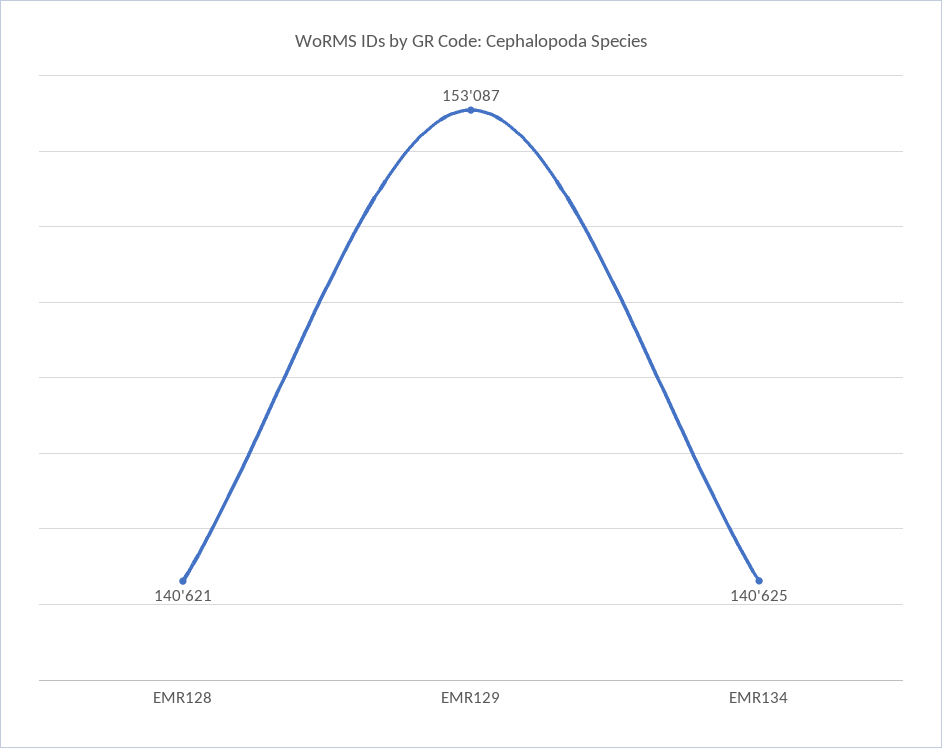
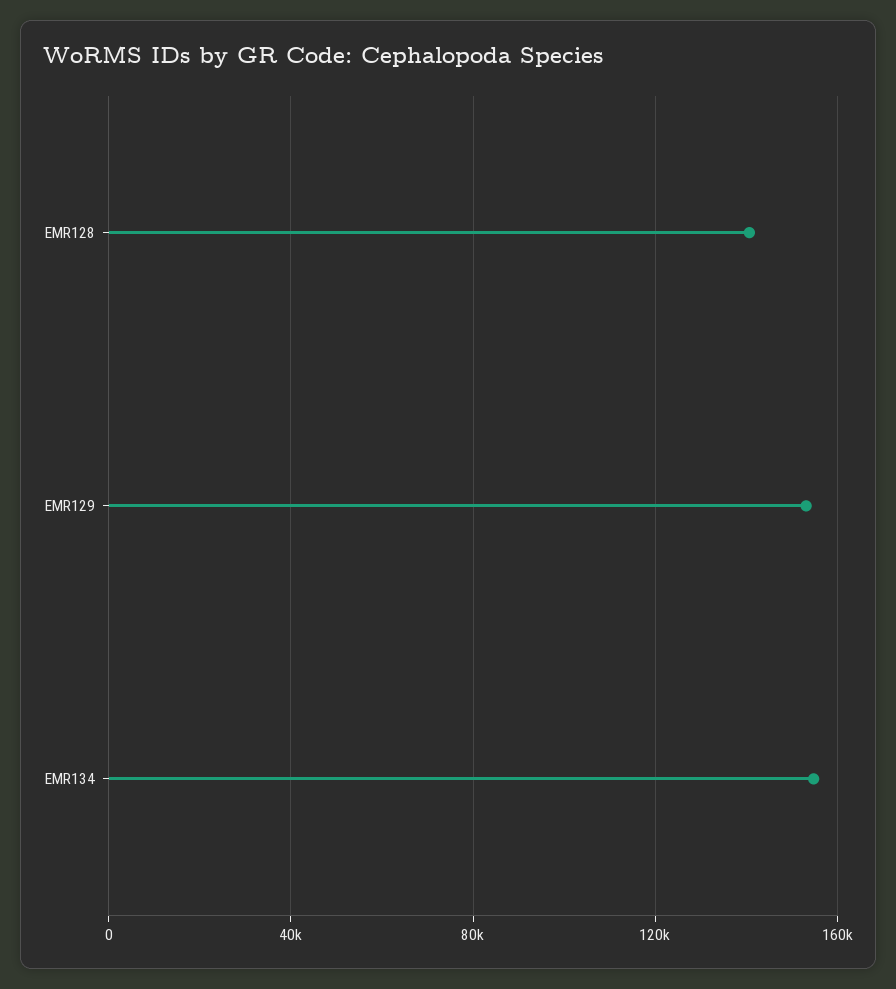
EMR134: 140625 -> 155000

